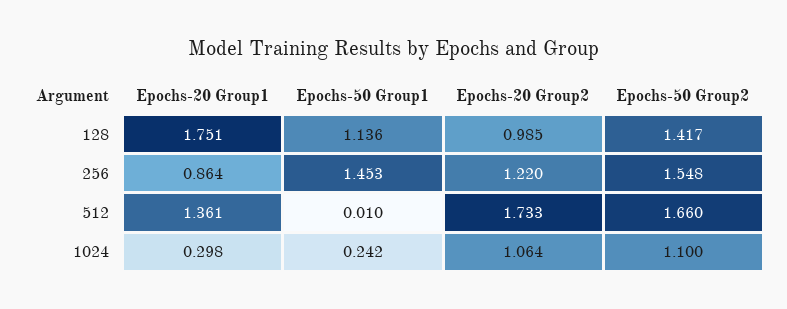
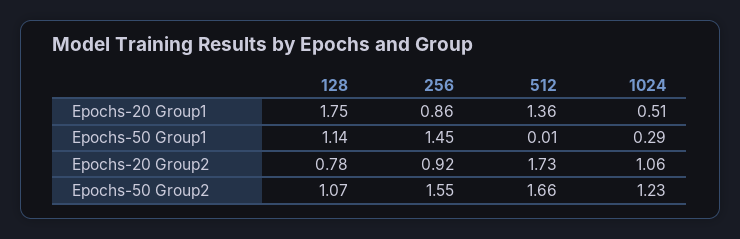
Epochs-20 Group2, 128: 0.985 -> 0.78
Epochs-50 Group2, 128: 1.417 -> 1.07
Epochs-20 Group2, 256: 1.22 -> 0.92
Epochs-20 Group1, 1024: 0.298 -> 0.51
Epochs-50 Group1, 1024: 0.242 -> 0.29
Epochs-50 Group2, 1024: 1.1 -> 1.23

